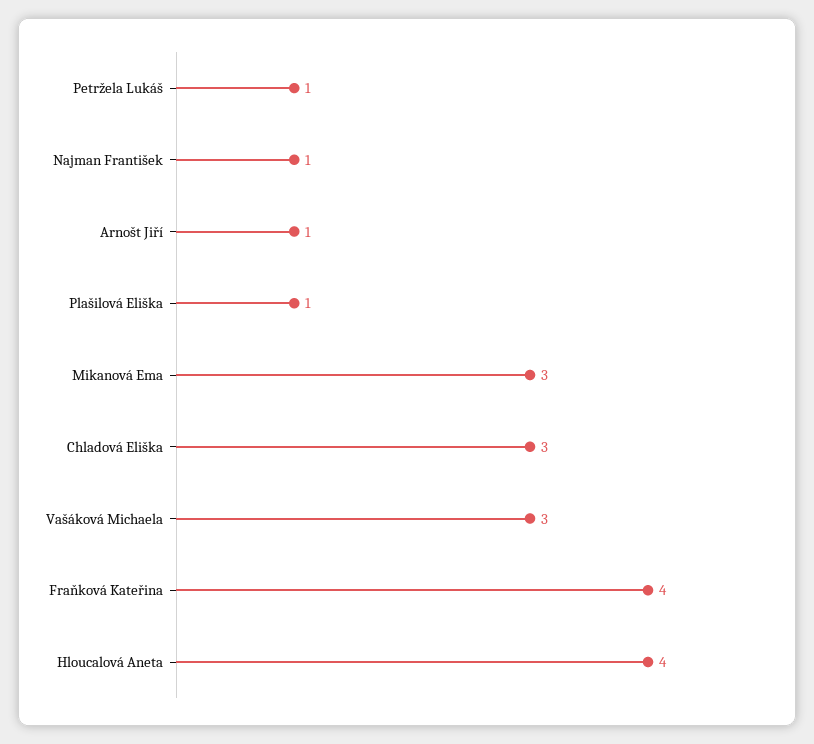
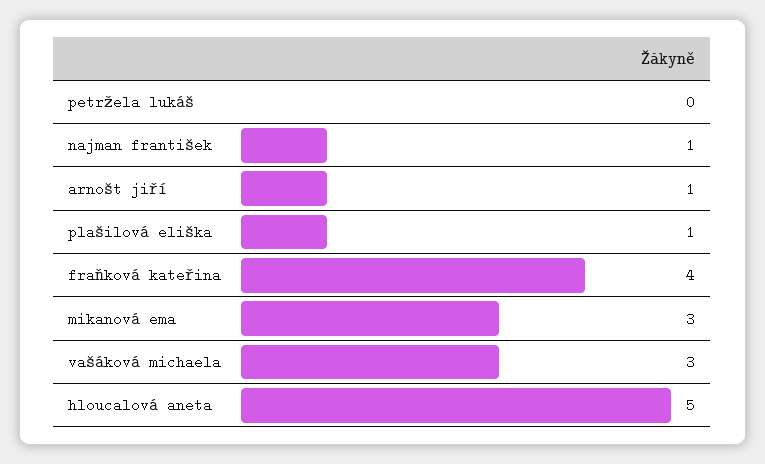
Petržela Lukáš: 1 -> 0
Chladová Eliška: 3 -> none
Hloucalová Aneta: 4 -> 5

